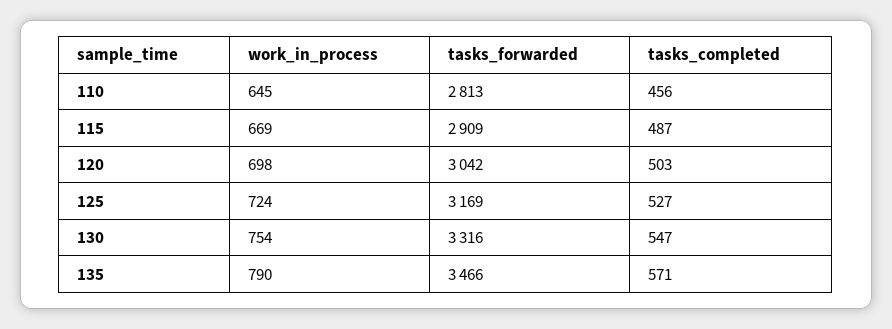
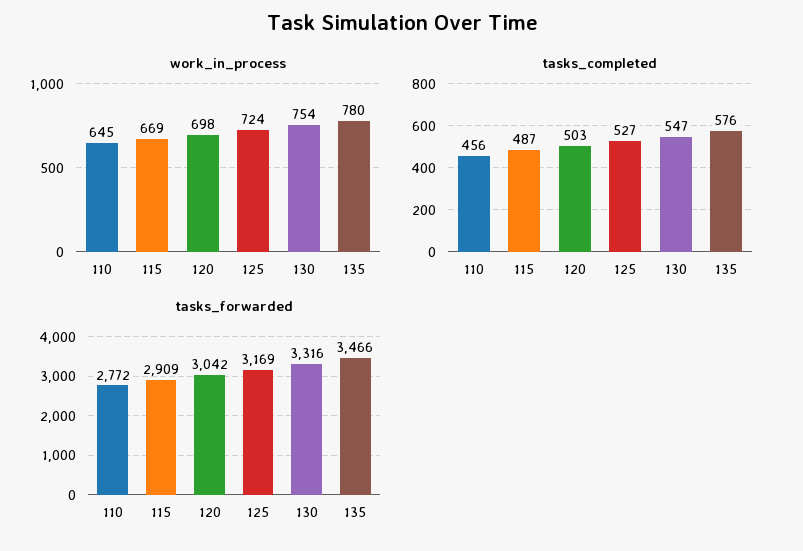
tasks_forwarded, 110: 2813 -> 2772
work_in_process, 135: 790 -> 780
tasks_completed, 135: 571 -> 576

